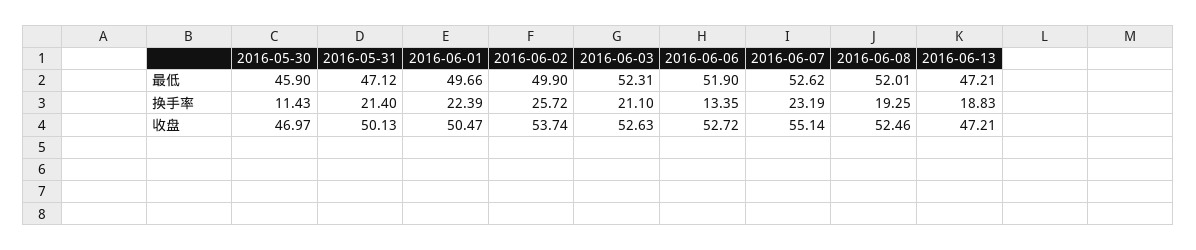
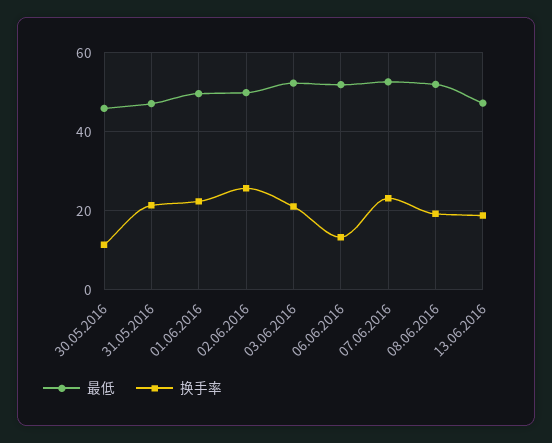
收盘, 2016-05-30: 46.97 -> none
收盘, 2016-05-31: 50.13 -> none
收盘, 2016-06-01: 50.47 -> none
收盘, 2016-06-02: 53.74 -> none
收盘, 2016-06-03: 52.63 -> none
收盘, 2016-06-06: 52.72 -> none
收盘, 2016-06-07: 55.14 -> none
收盘, 2016-06-08: 52.46 -> none
收盘, 2016-06-13: 47.21 -> none

